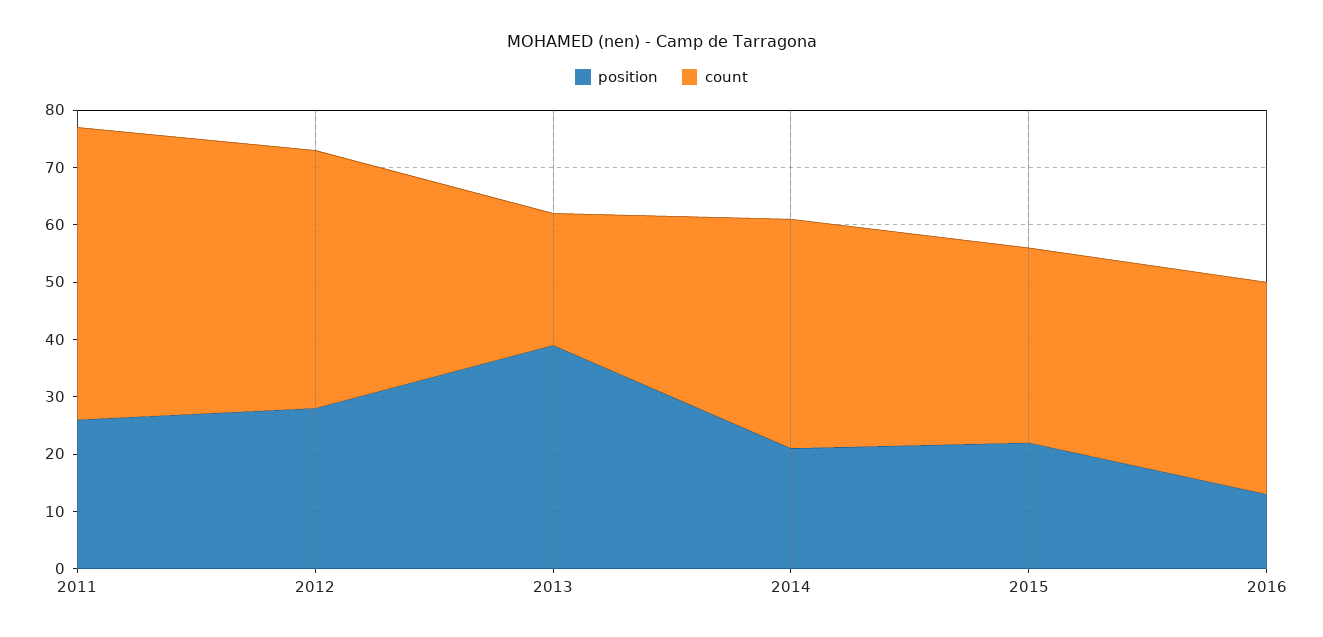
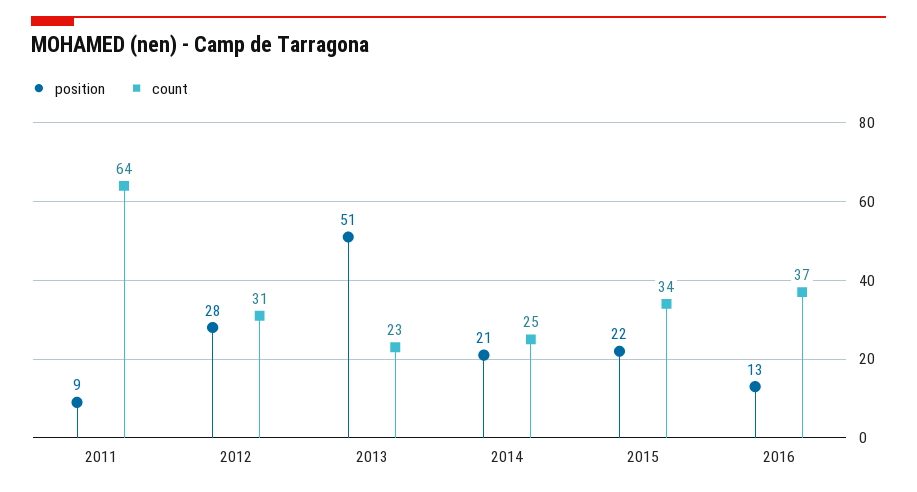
position, 2011: 25 -> 9
count, 2011: 50 -> 64
count, 2012: 45 -> 31
position, 2013: 40 -> 51
count, 2014: 40 -> 25

